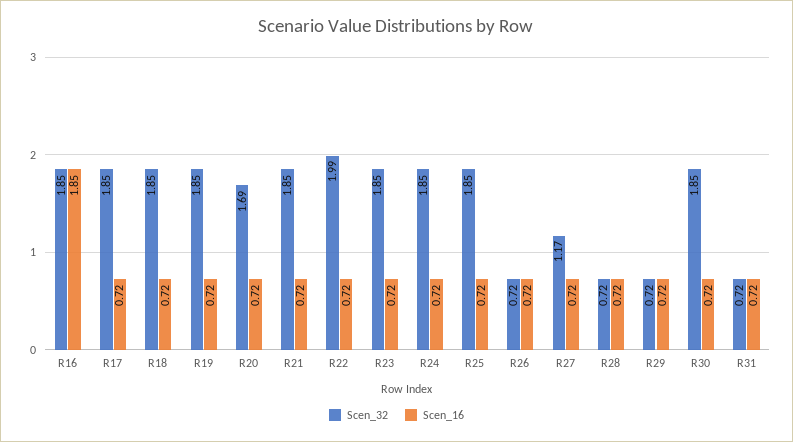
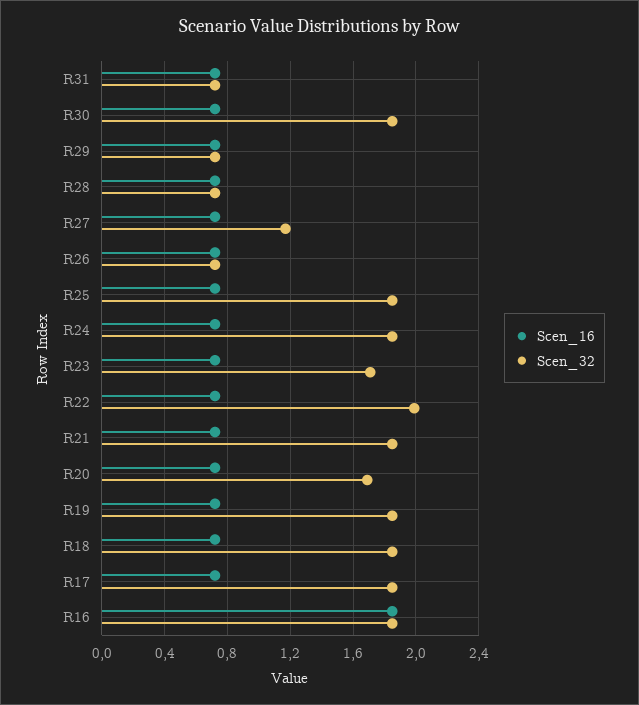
Scen_32, R23: 1.85 -> 1.7

